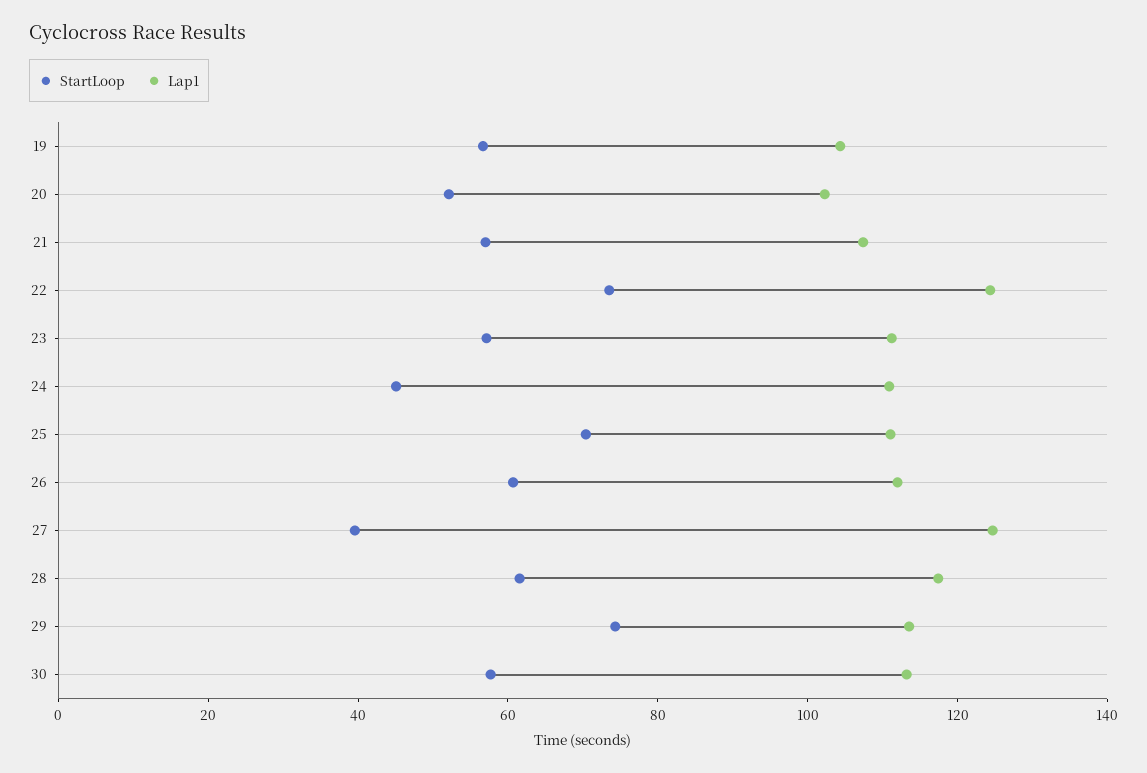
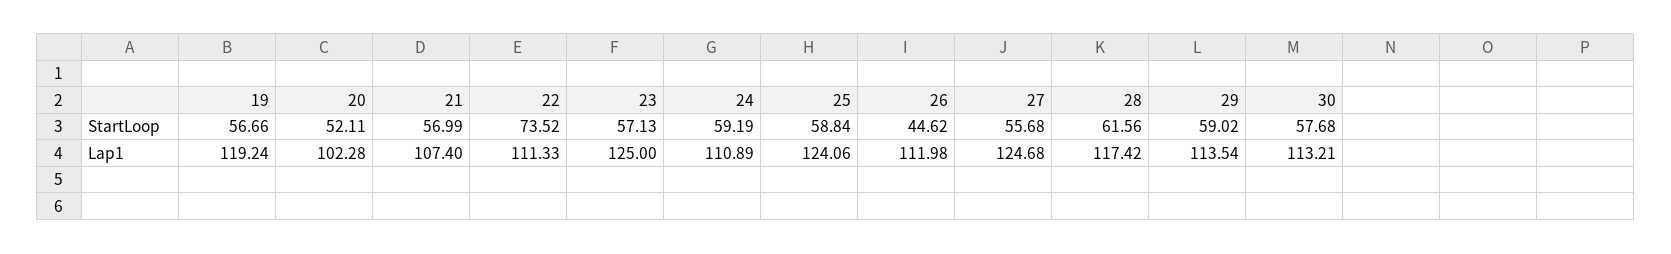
Lap1, 19: 105 -> 119.24
Lap1, 22: 125 -> 111.33
Lap1, 23: 110 -> 125
StartLoop, 24: 45 -> 59.19
StartLoop, 25: 70 -> 58.84
Lap1, 25: 110 -> 124.06
StartLoop, 26: 60 -> 44.62
StartLoop, 27: 40 -> 55.68
StartLoop, 29: 75 -> 59.02

